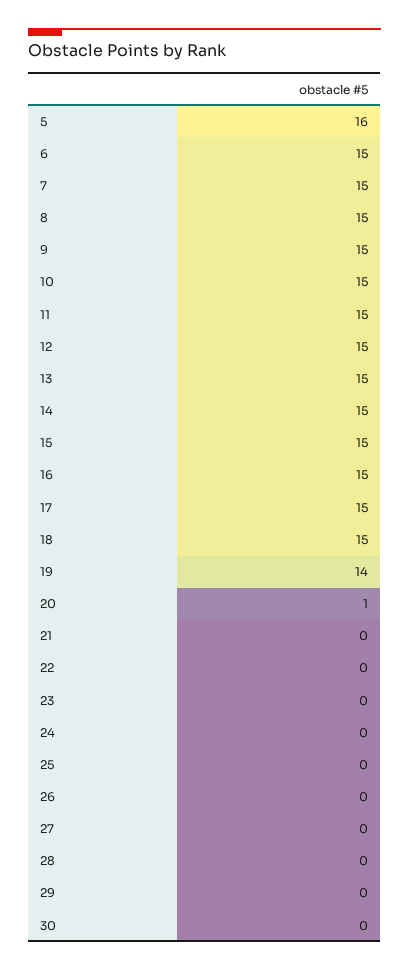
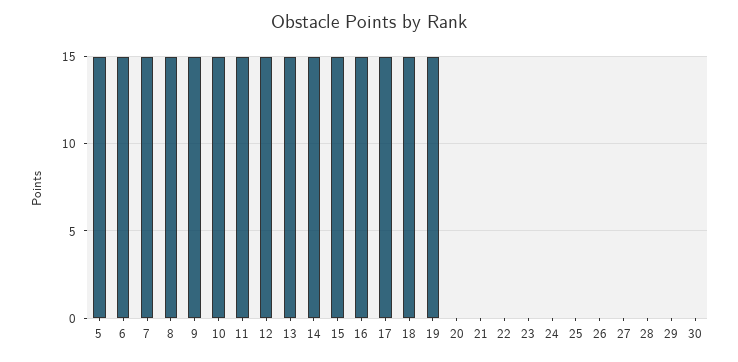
5: 16 -> 15
19: 14 -> 15
20: 1 -> 0

